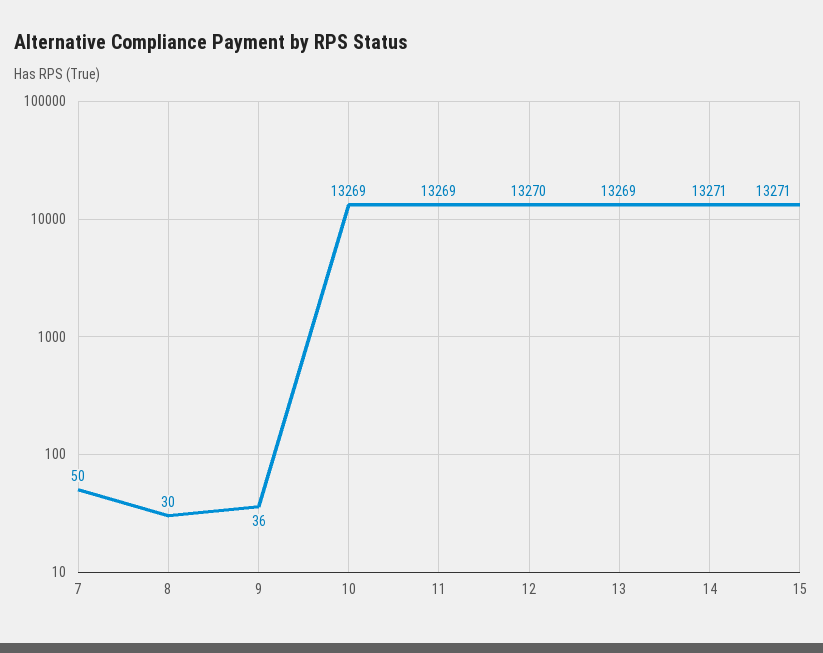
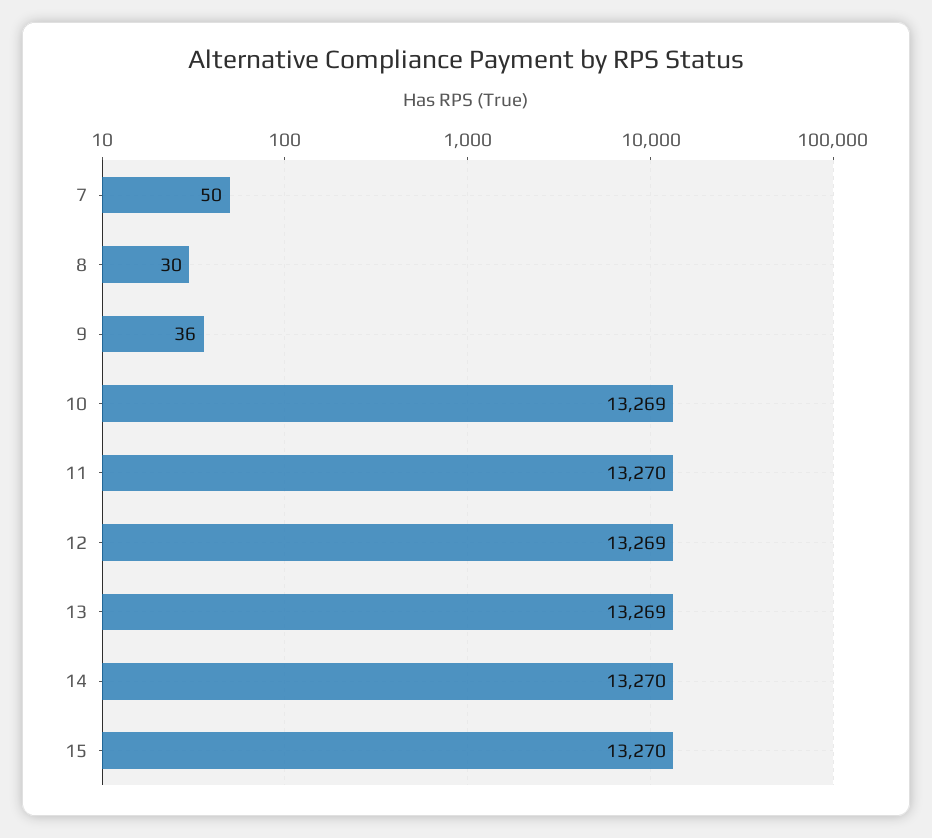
11: 13269 -> 13270
12: 13270 -> 13269
14: 13271 -> 13270
15: 13271 -> 13270

